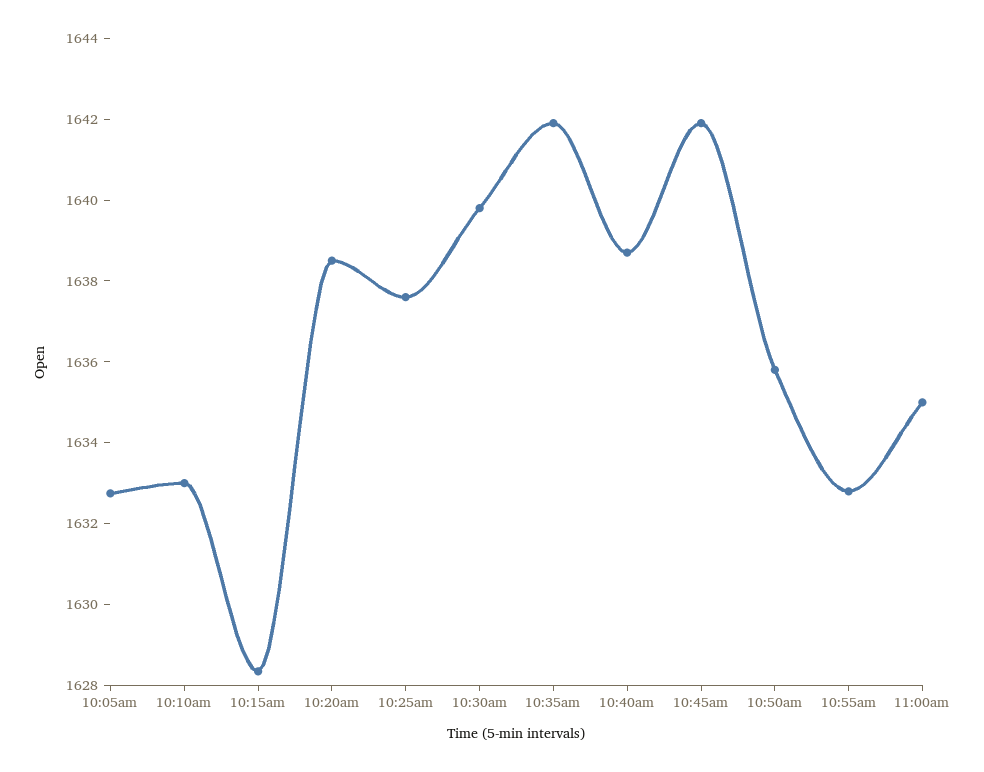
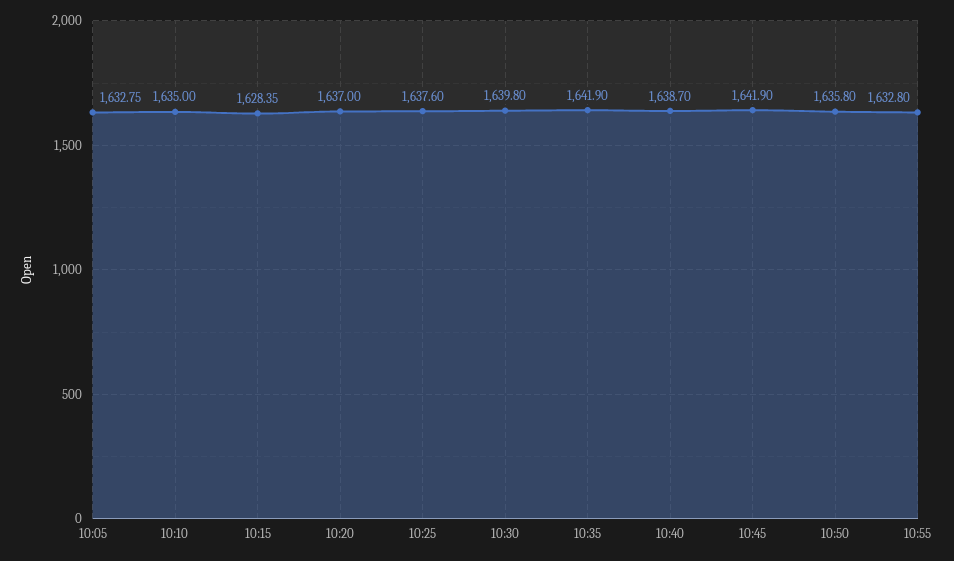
10:10am: 1633 -> 1635
10:20am: 1638.5 -> 1637
11:00am: 1635 -> none

